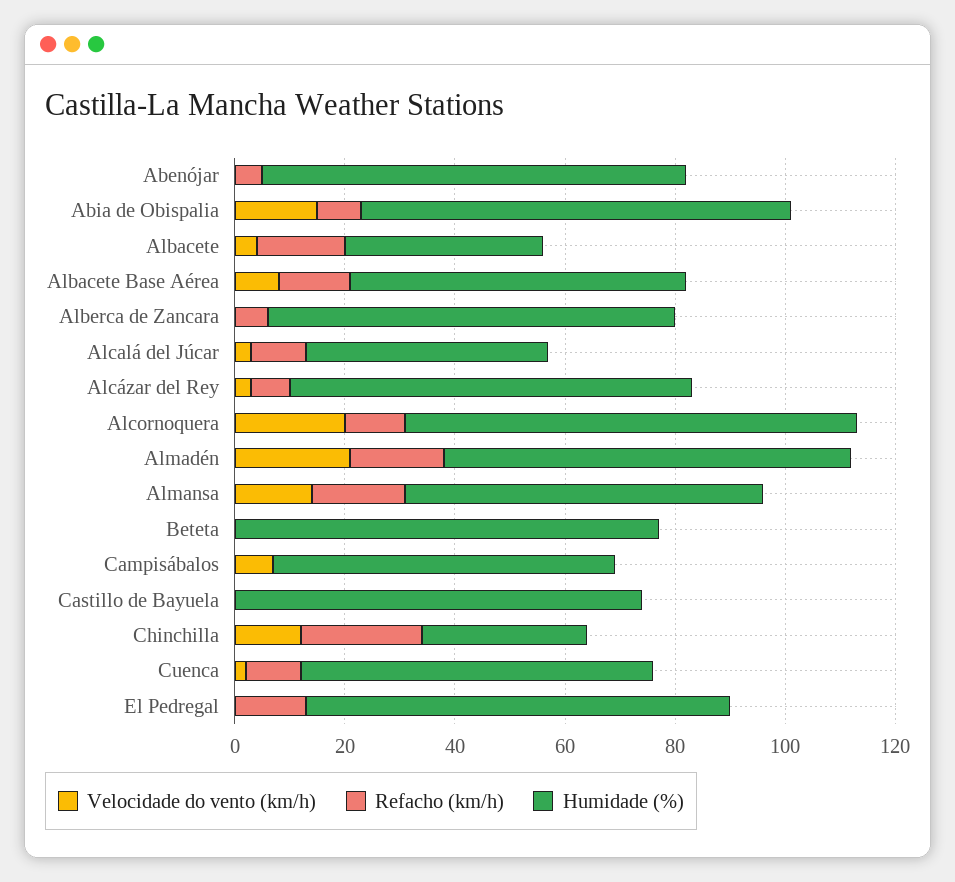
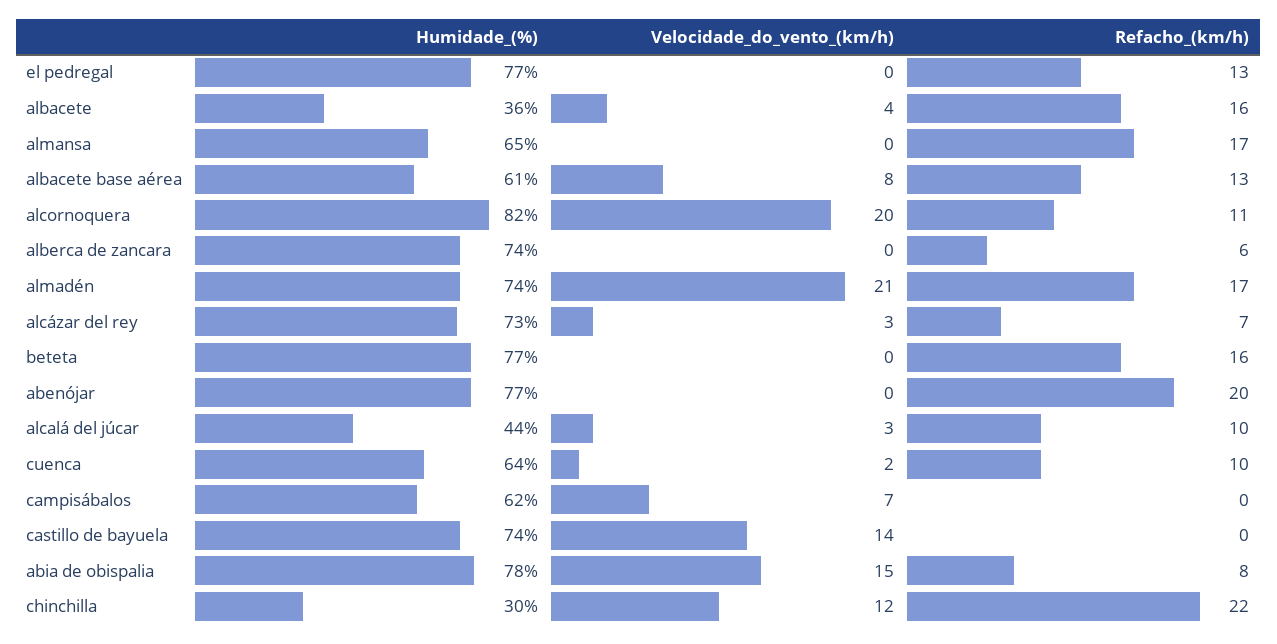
Refacho (km/h), Abenójar: 5 -> 20
Velocidade do vento (km/h), Almansa: 15 -> 0
Refacho (km/h), Beteta: 0 -> 16
Velocidade do vento (km/h), Castillo de Bayuela: 0 -> 14

